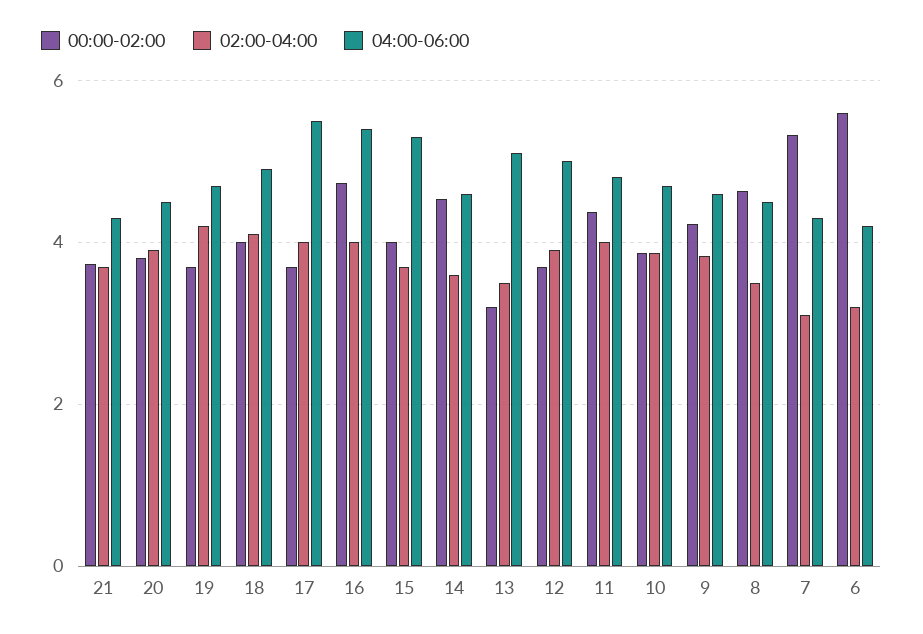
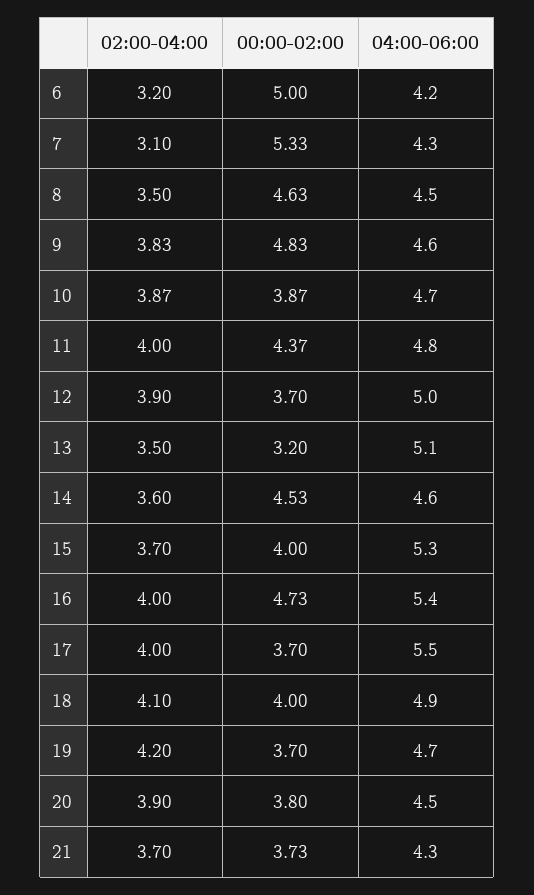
00:00-02:00, 9: 4.2 -> 4.83
00:00-02:00, 6: 5.6 -> 5

